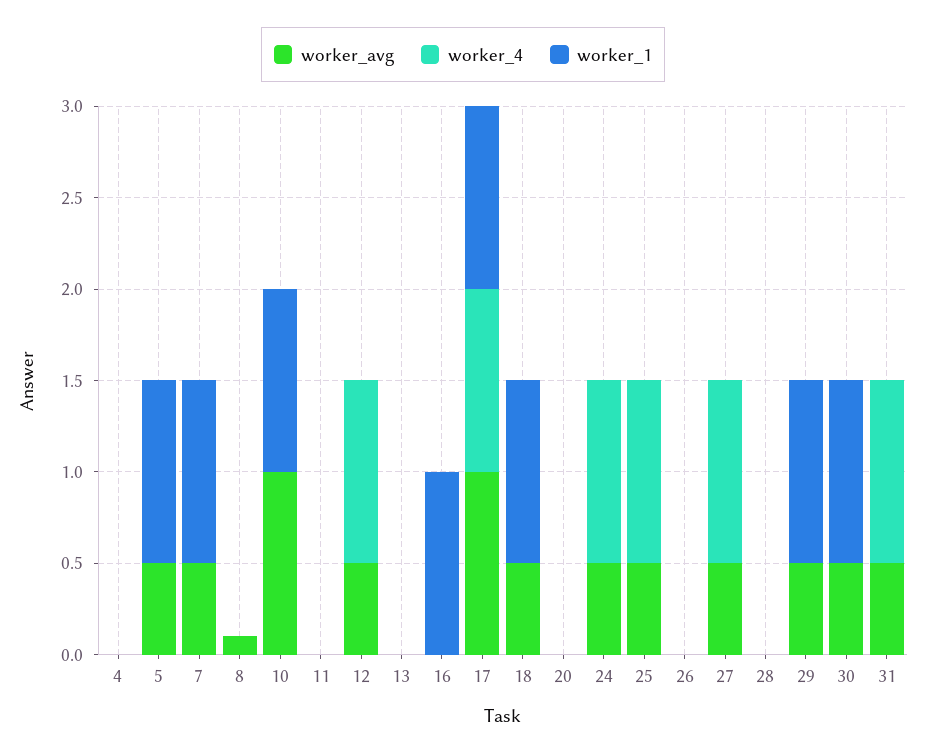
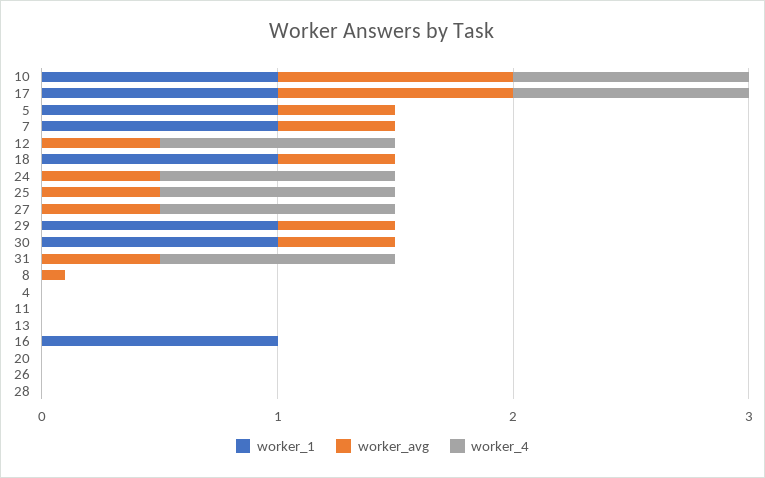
worker_4, 10: 0 -> 1

